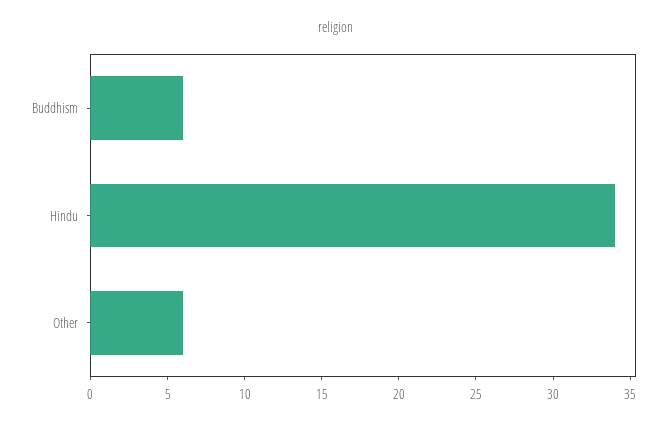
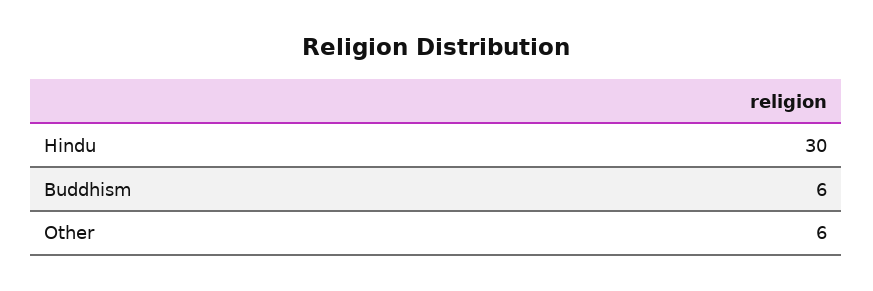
Hindu: 34 -> 30

